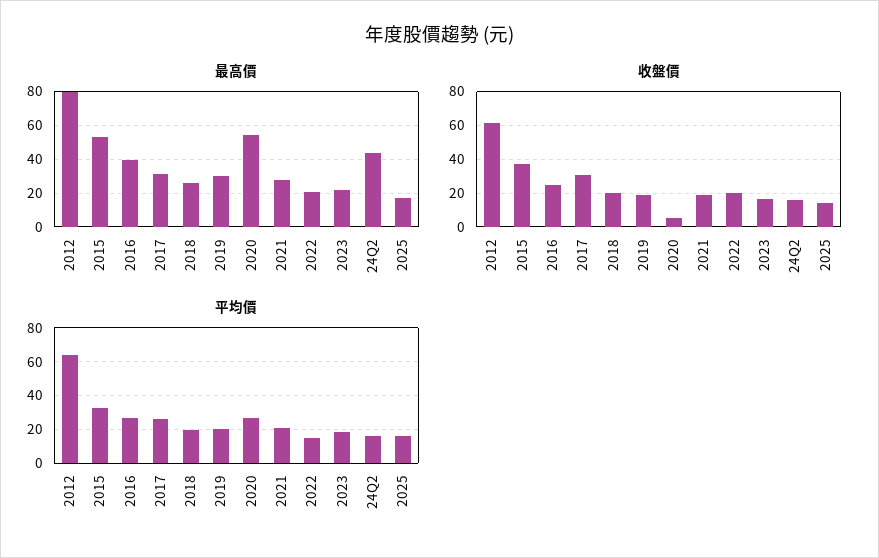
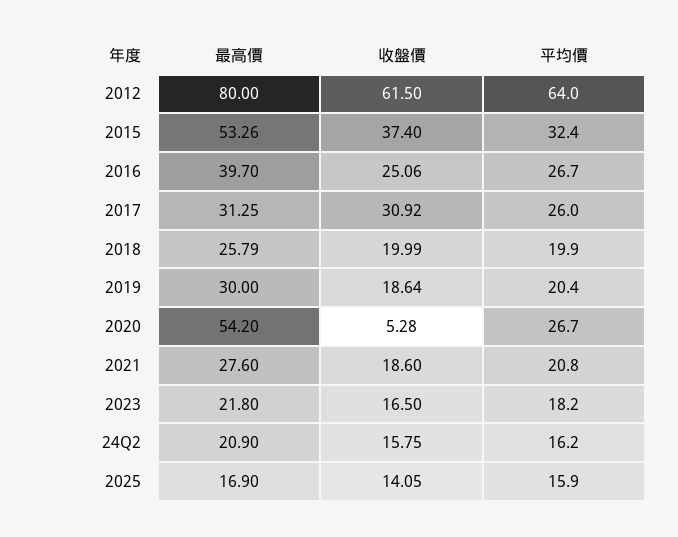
最高價, 2022: 20 -> none
最高價, 24Q2: 45 -> 20.9
收盤價, 2022: 20 -> none
平均價, 2022: 15 -> none

